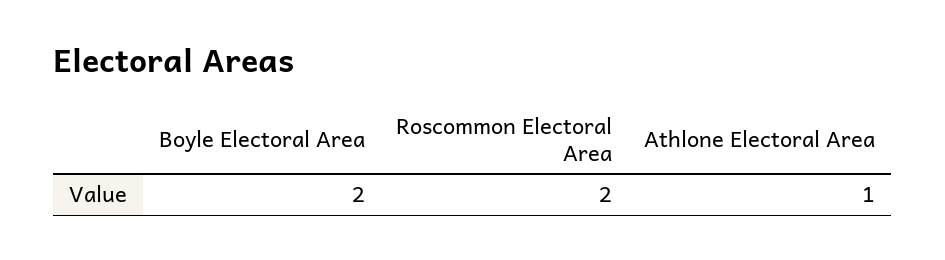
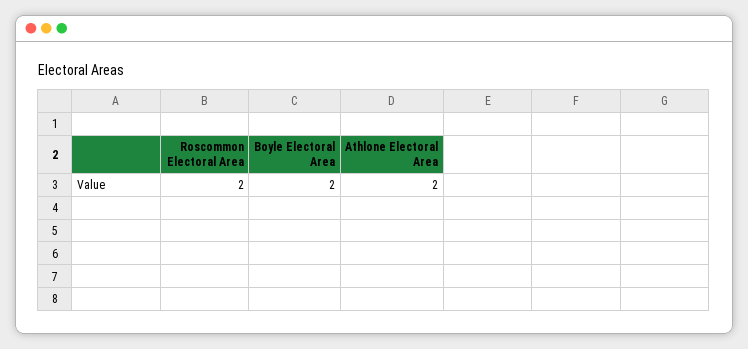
Athlone Electoral Area: 1 -> 2

